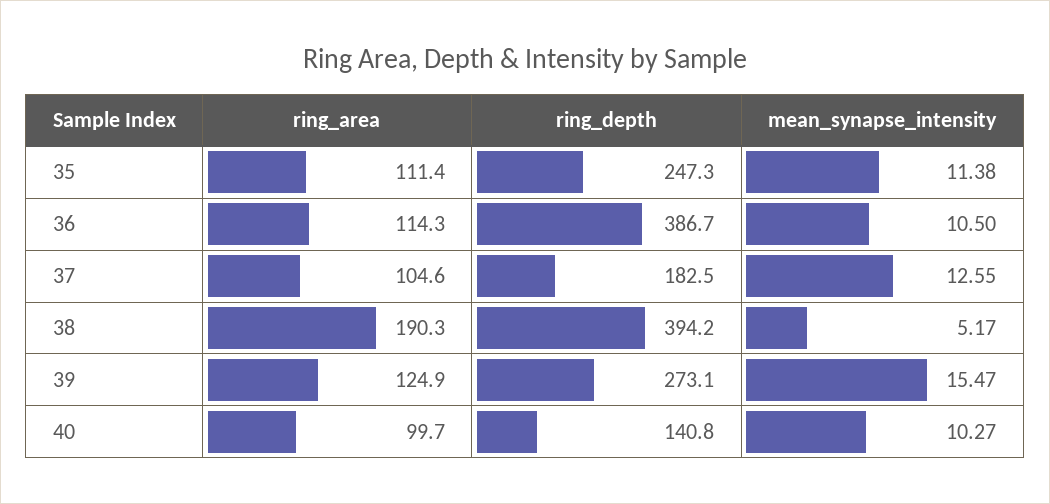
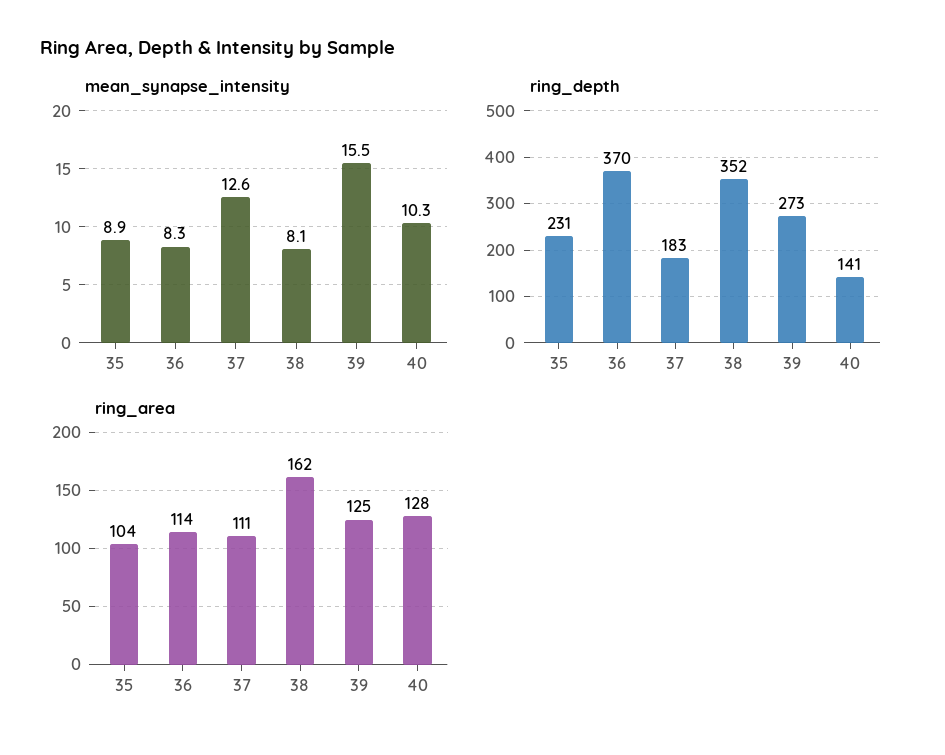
ring_area, 35: 111.4 -> 104
ring_depth, 35: 247.3 -> 231
mean_synapse_intensity, 35: 11.38 -> 8.9
ring_depth, 36: 386.7 -> 370
mean_synapse_intensity, 36: 10.5 -> 8.3
ring_area, 37: 104.6 -> 111
ring_area, 38: 190.3 -> 162
ring_depth, 38: 394.2 -> 352
mean_synapse_intensity, 38: 5.17 -> 8.1
ring_area, 40: 99.7 -> 128

